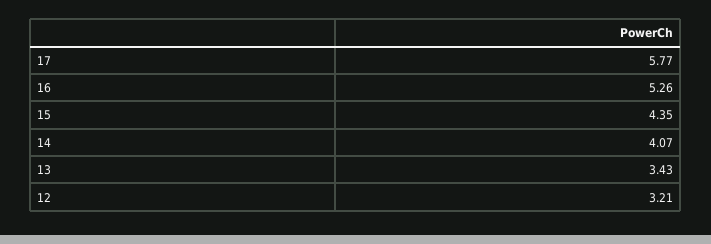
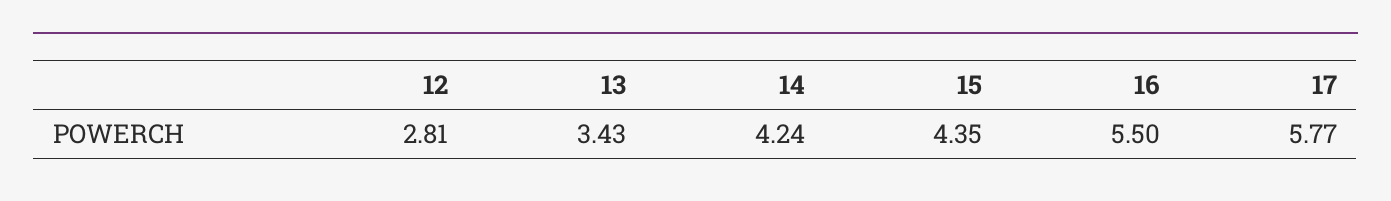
16: 5.26 -> 5.5
14: 4.07 -> 4.24
12: 3.21 -> 2.81

